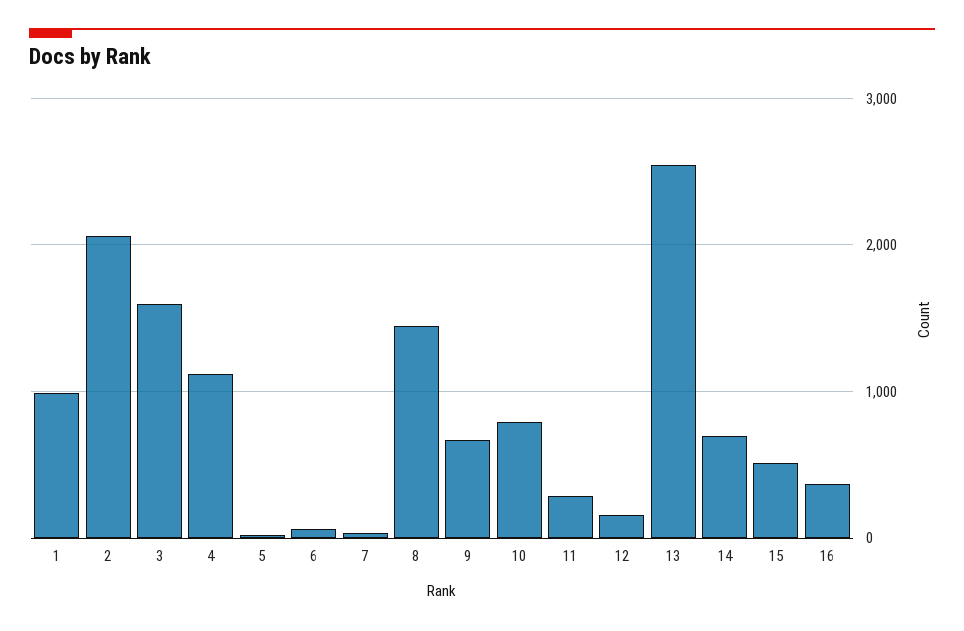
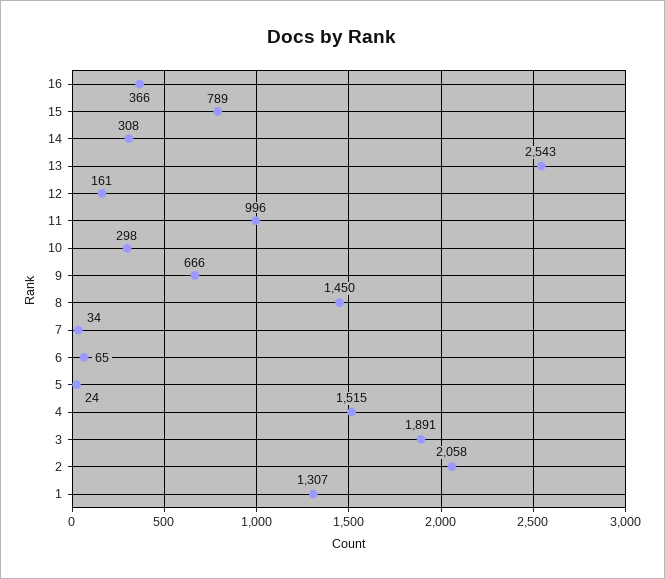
1: 1000 -> 1307
3: 1600 -> 1891
4: 1100 -> 1515
10: 800 -> 298
11: 300 -> 996
14: 700 -> 308
15: 500 -> 789

